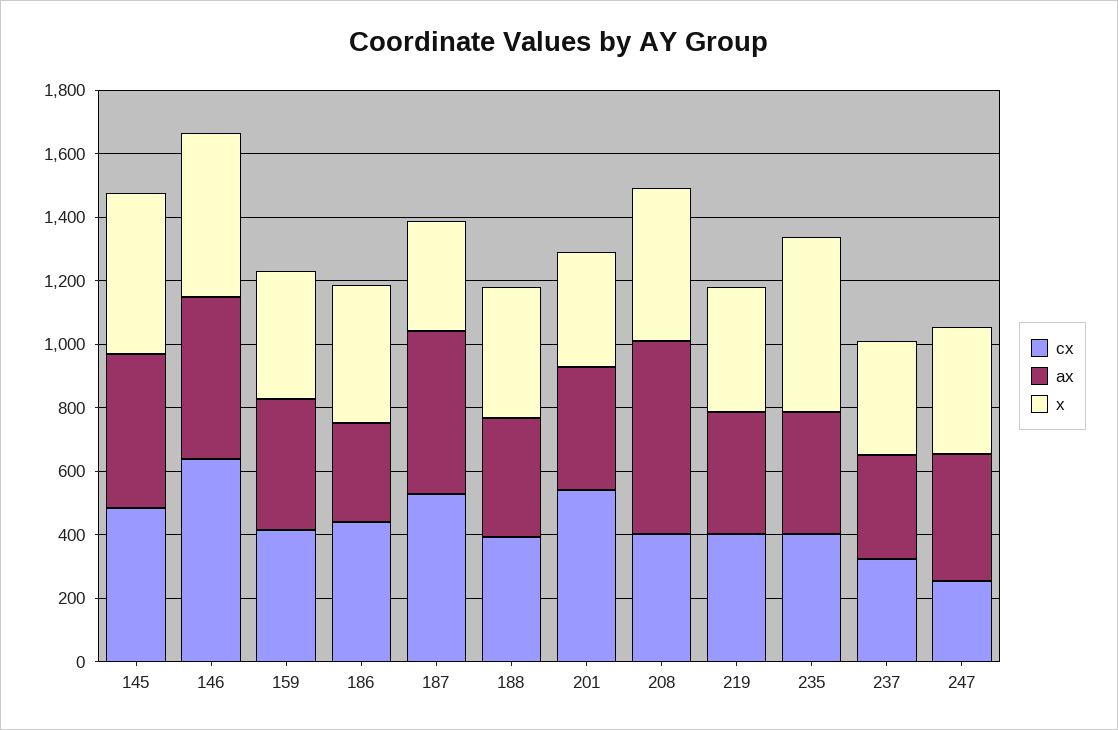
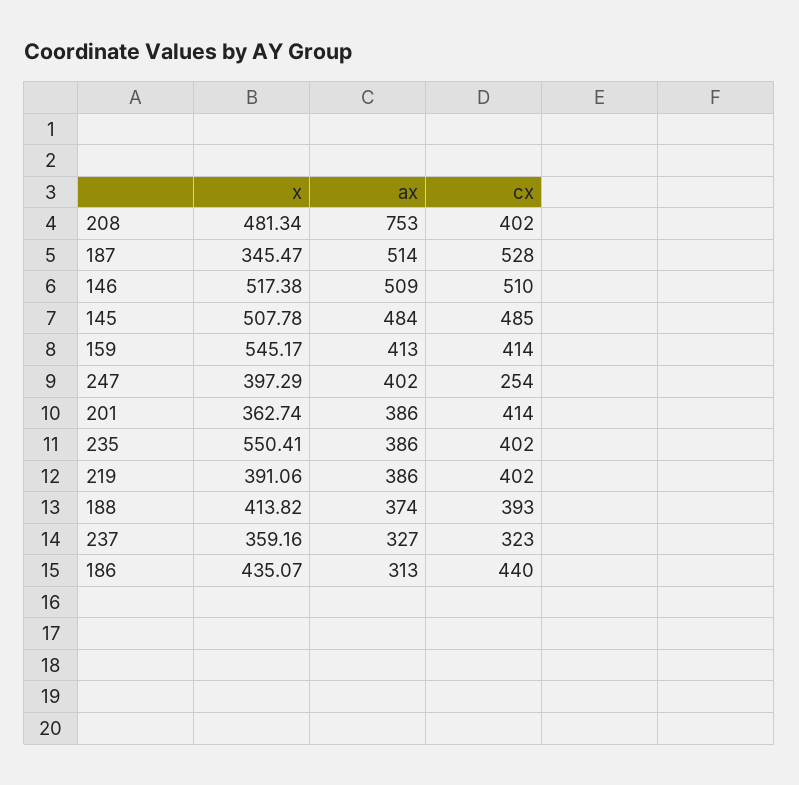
cx, 146: 650 -> 510
x, 159: 400 -> 545.17
cx, 201: 550 -> 414
ax, 208: 600 -> 753

